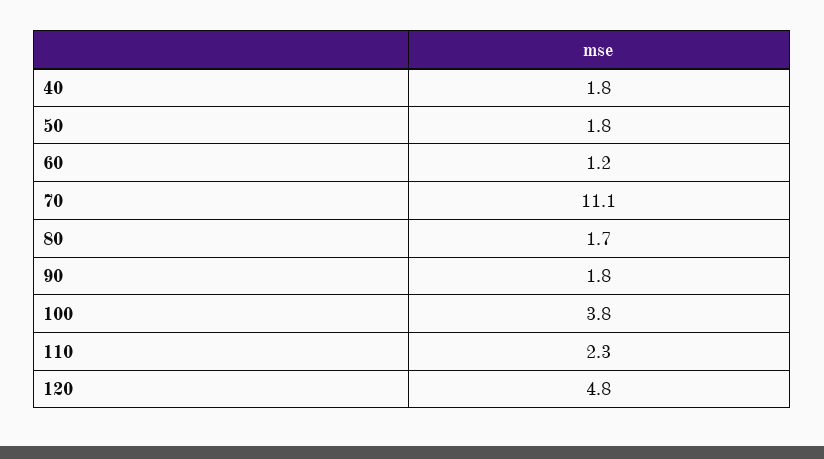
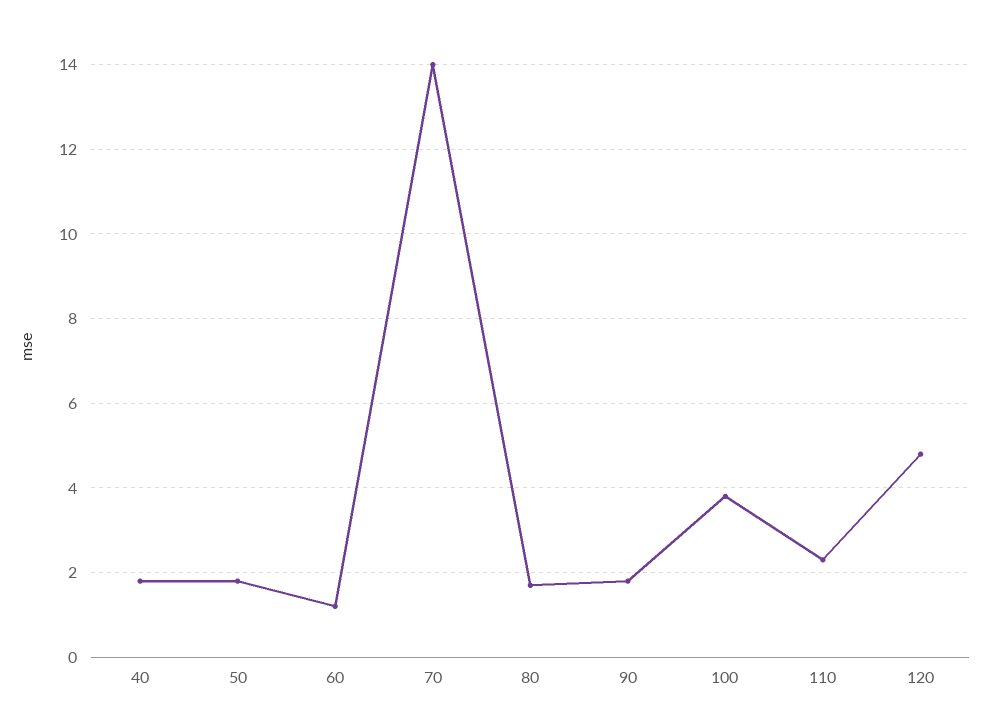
70: 11.1 -> 14

